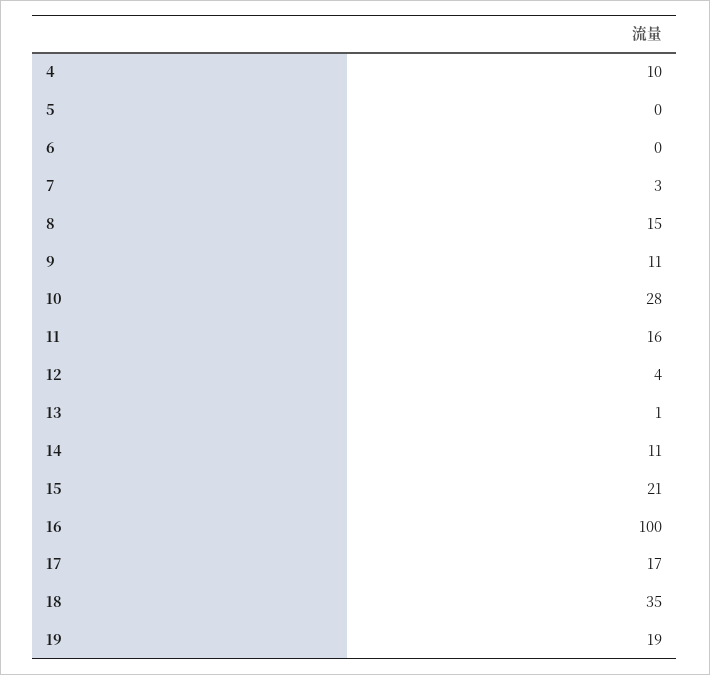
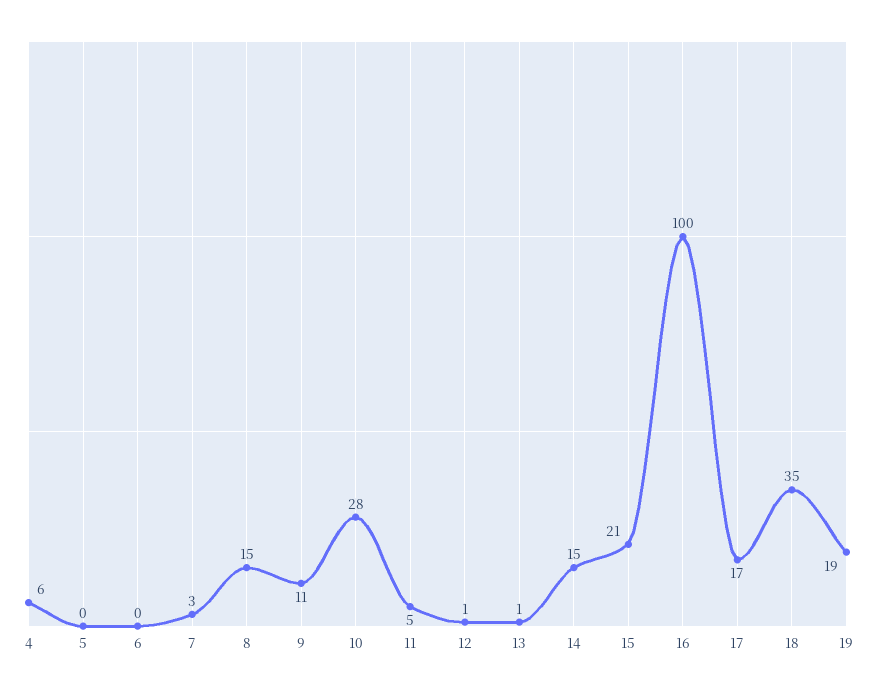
4: 10 -> 6
11: 16 -> 5
12: 4 -> 1
14: 11 -> 15

